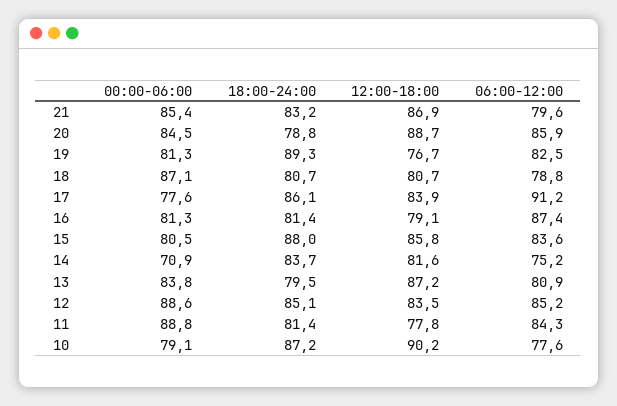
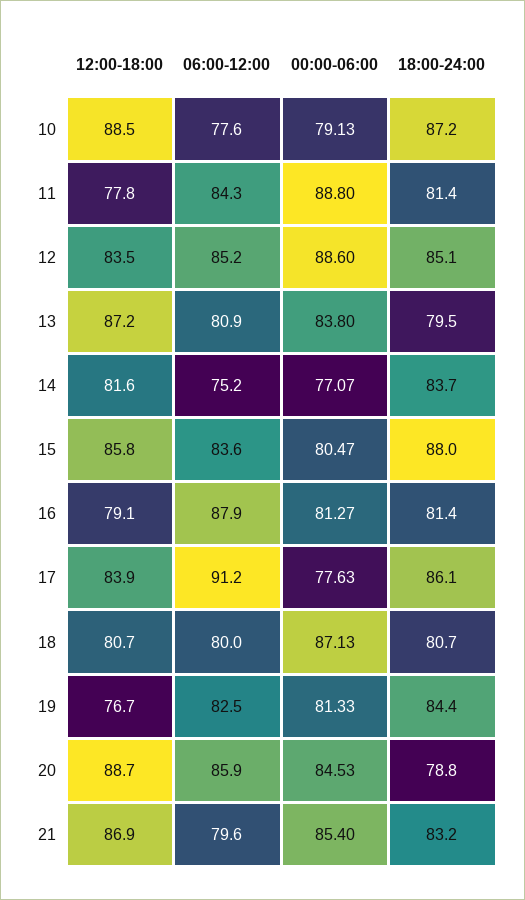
18:00-24:00, 19: 89.3 -> 84.4
06:00-12:00, 18: 78.8 -> 80
06:00-12:00, 16: 87.4 -> 87.9
00:00-06:00, 14: 70.9 -> 77.07
12:00-18:00, 10: 90.2 -> 88.5

